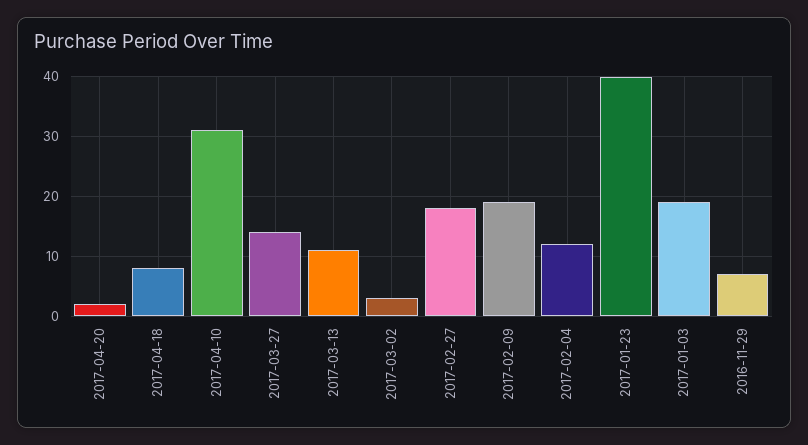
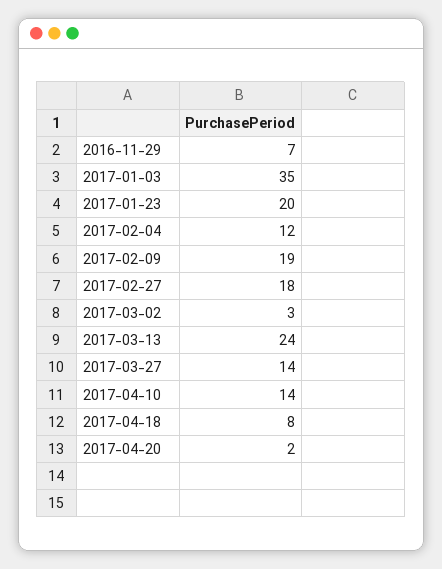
2017-04-10: 30 -> 14
2017-03-13: 10 -> 24
2017-01-23: 40 -> 20
2017-01-03: 20 -> 35

